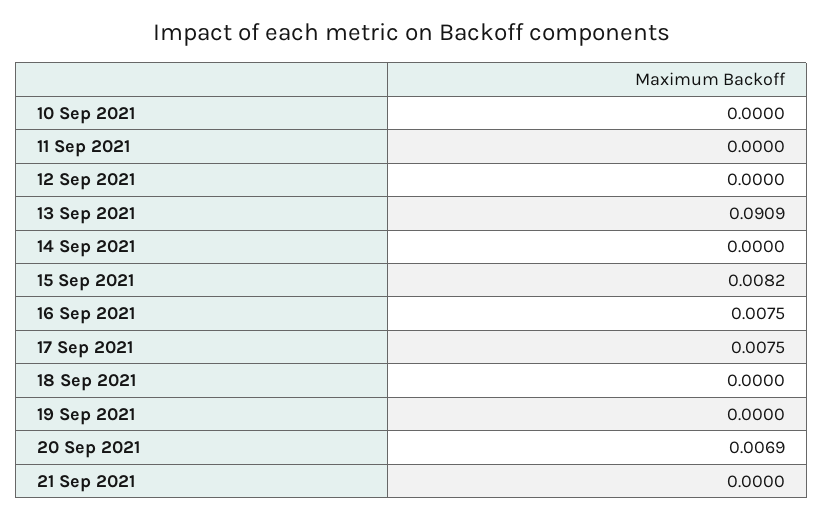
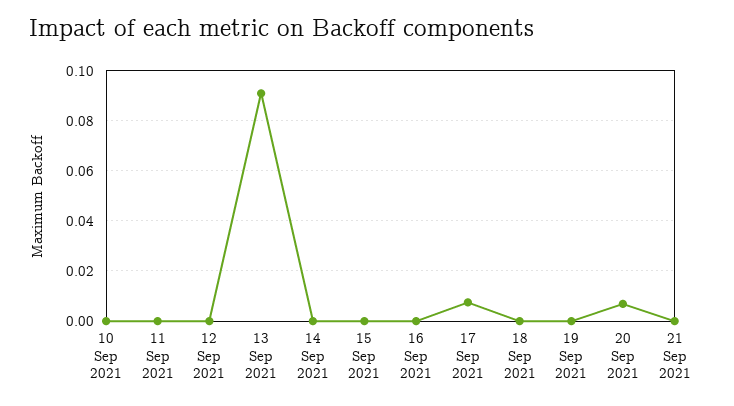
15 Sep 2021: 0.0082 -> 0
16 Sep 2021: 0.0075 -> 0

